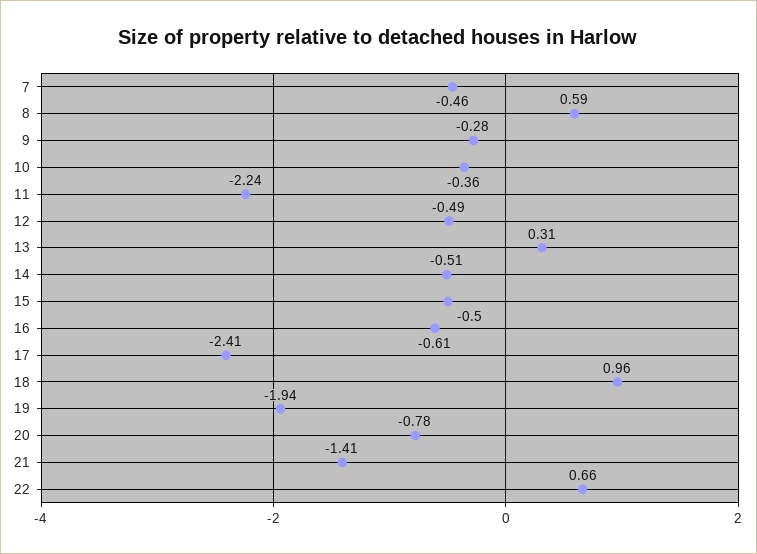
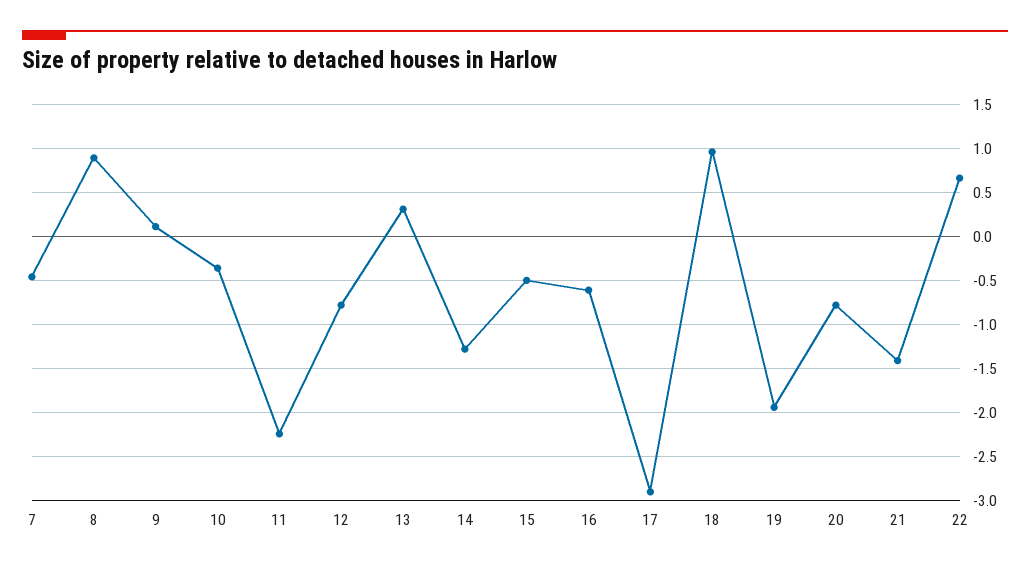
8: 0.59 -> 0.9
9: -0.28 -> 0.1
12: -0.49 -> -0.8
14: -0.51 -> -1.3
17: -2.41 -> -2.9

